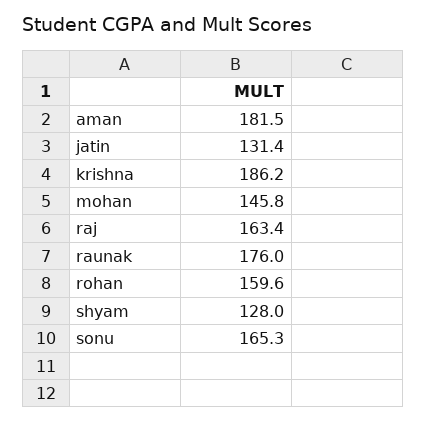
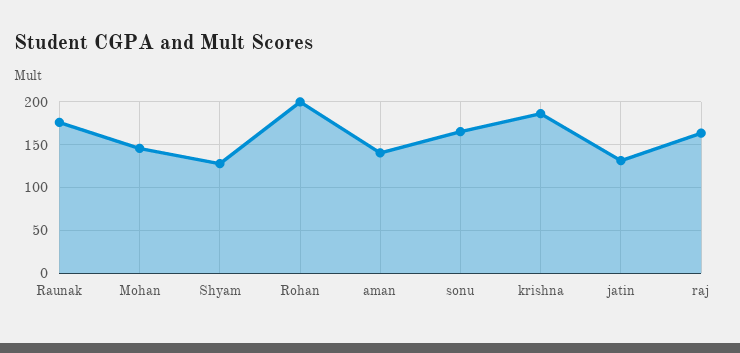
aman: 181.5 -> 140
rohan: 159.6 -> 200

